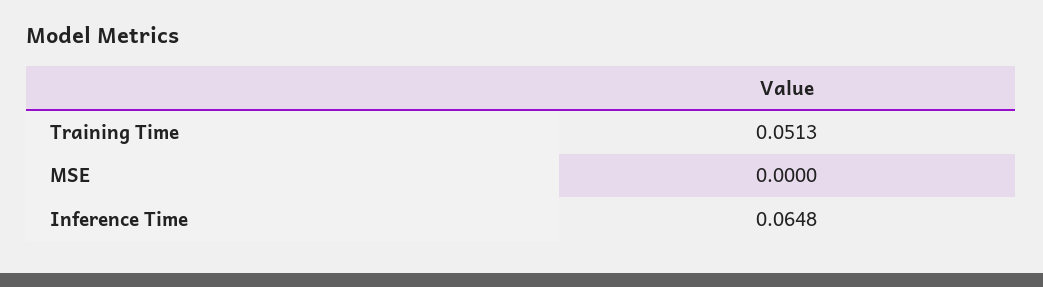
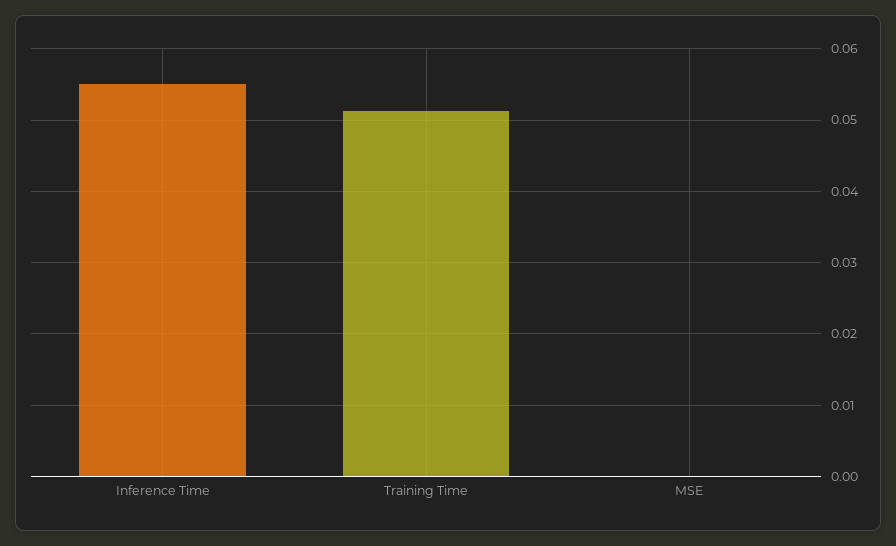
Inference Time: 0.0648 -> 0.055

